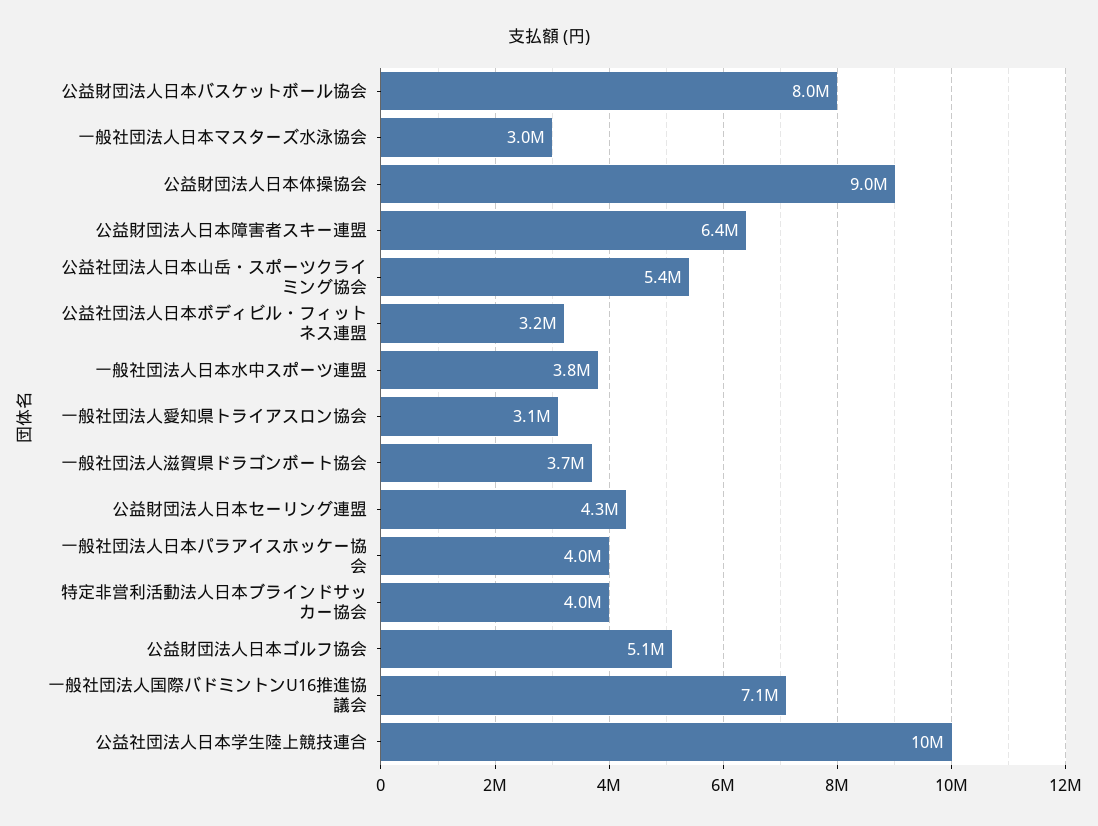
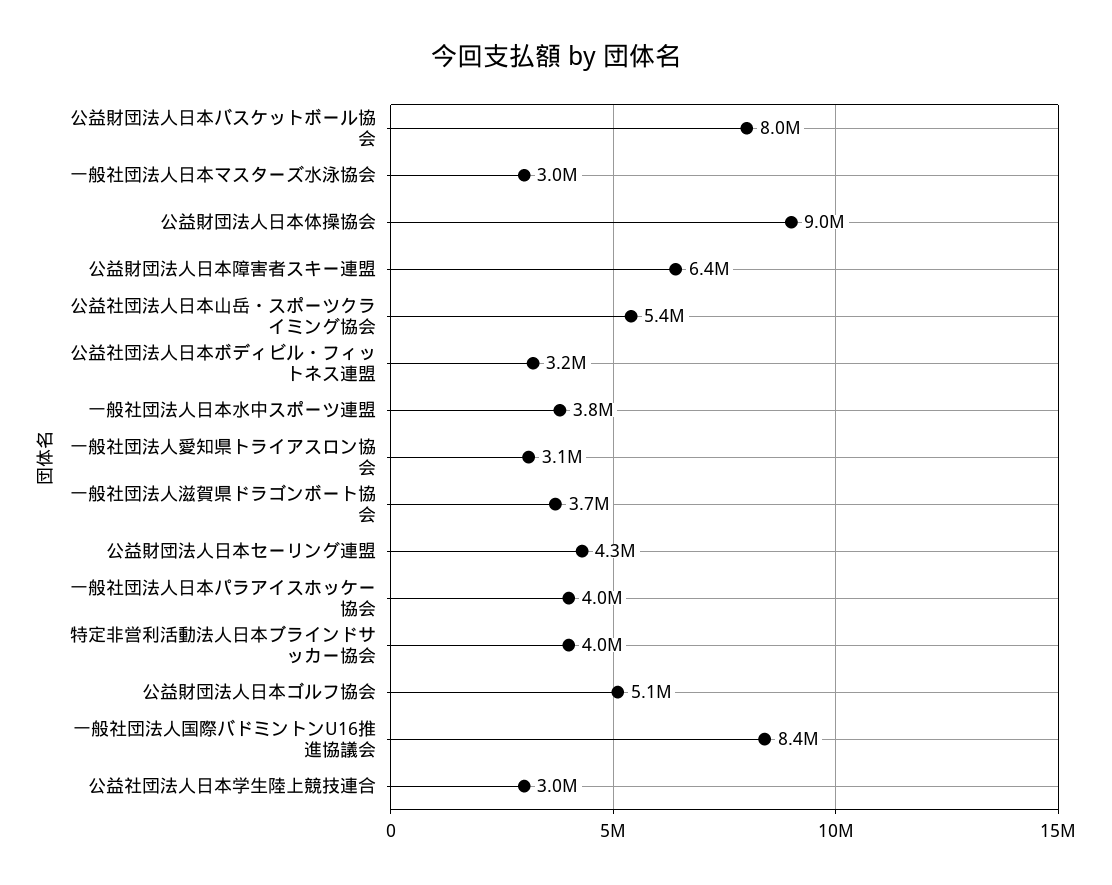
一般社団法人国際バドミントンU16推進協議会: 7100000 -> 8400000
公益社団法人日本学生陸上競技連合: 10000000 -> 3000000

